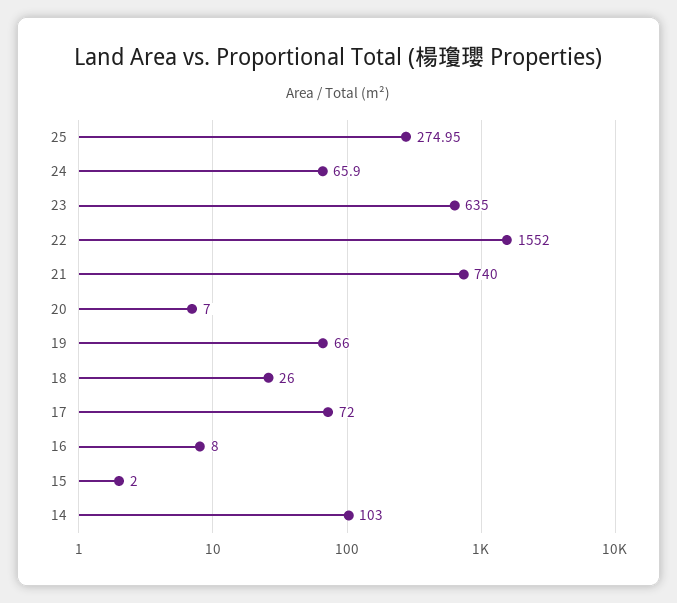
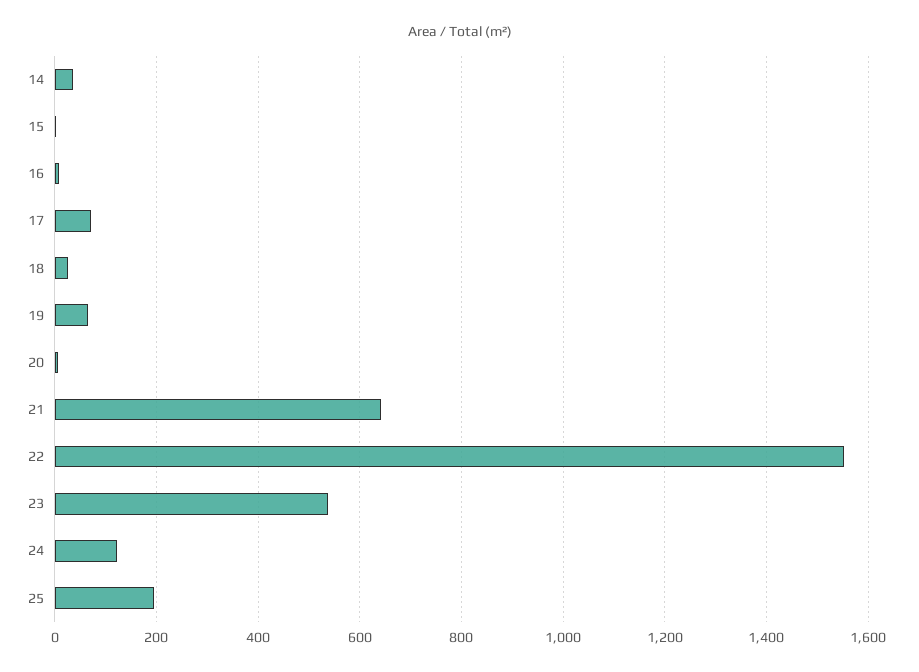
25: 274.95 -> 200
24: 65.9 -> 120
23: 635 -> 540
21: 740 -> 640
14: 103 -> 40

